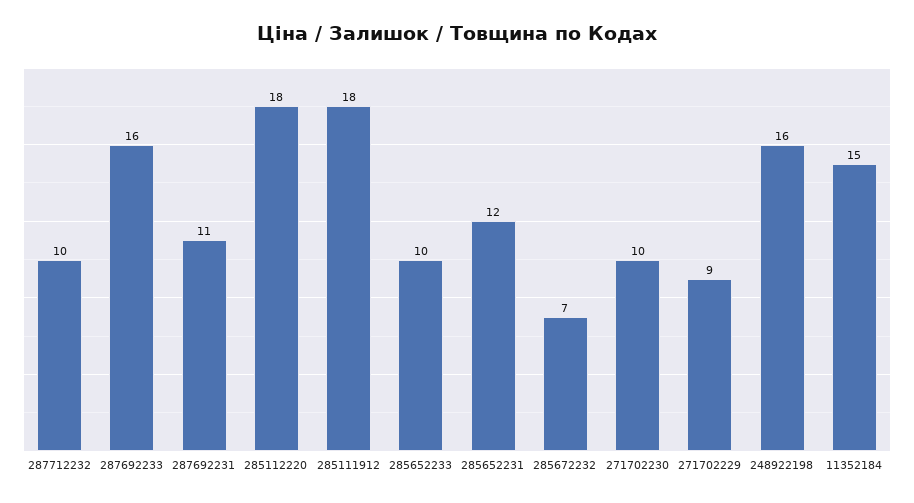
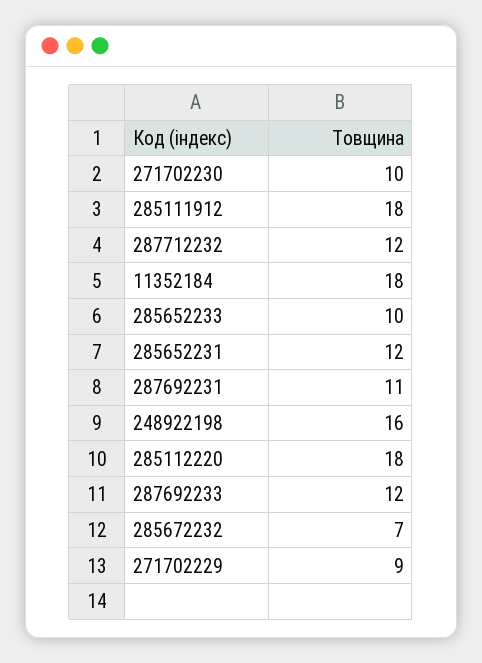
287712232: 10 -> 12
287692233: 16 -> 12
11352184: 15 -> 18

